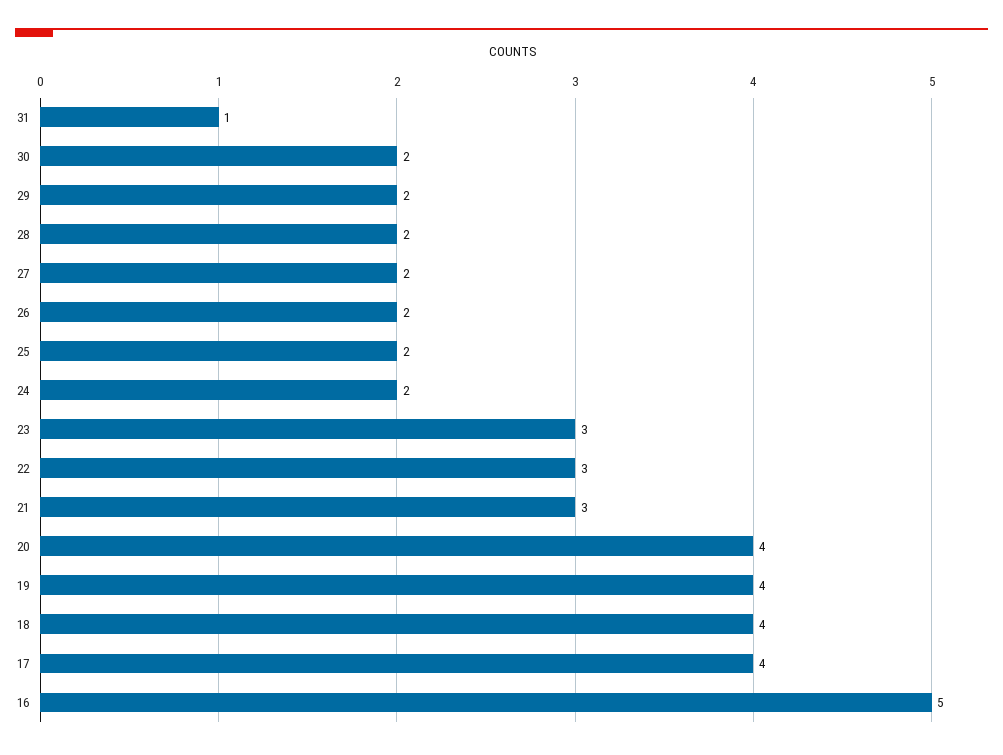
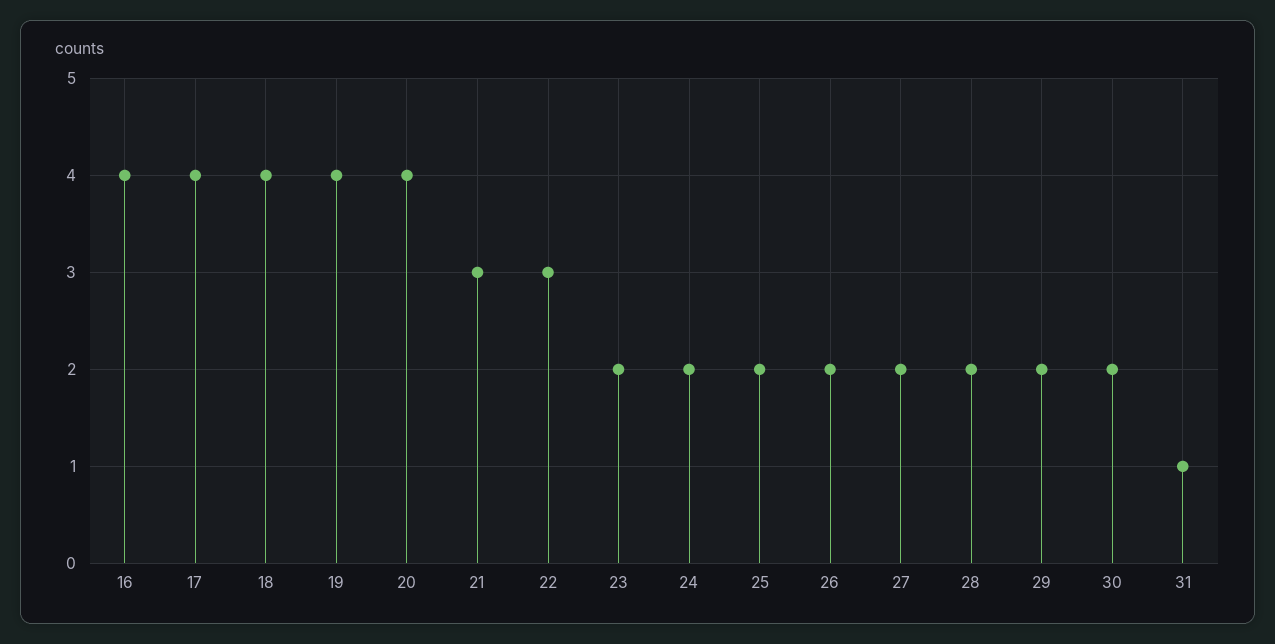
23: 3 -> 2
16: 5 -> 4

